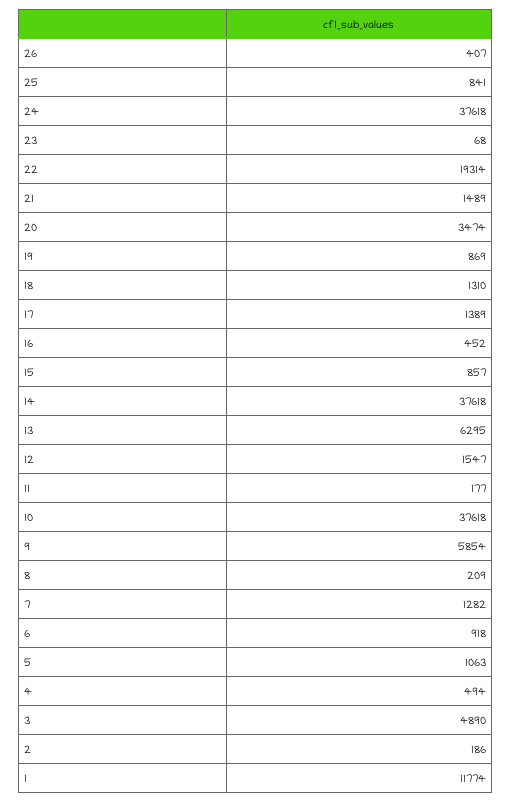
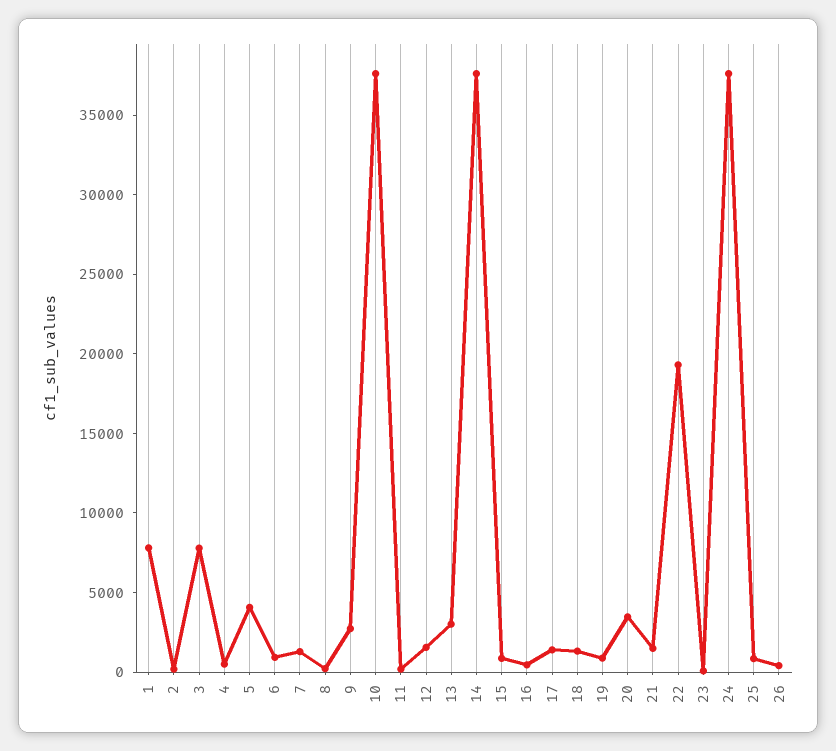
13: 6295 -> 3000
9: 5854 -> 3000
5: 1063 -> 4000
3: 4890 -> 8000
1: 11774 -> 8000

